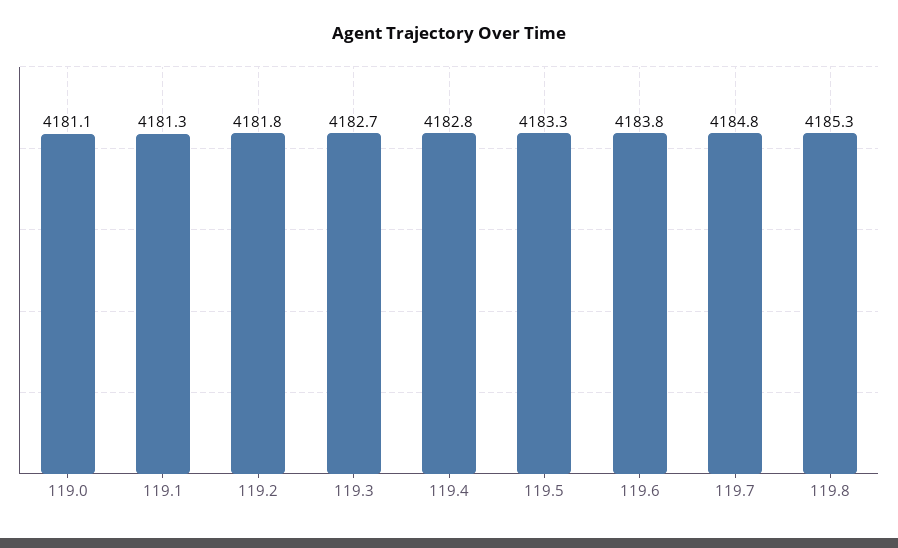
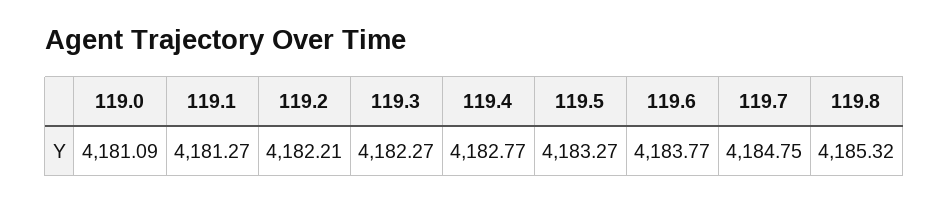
119.2: 4181.8 -> 4182.21
119.3: 4182.7 -> 4182.27

